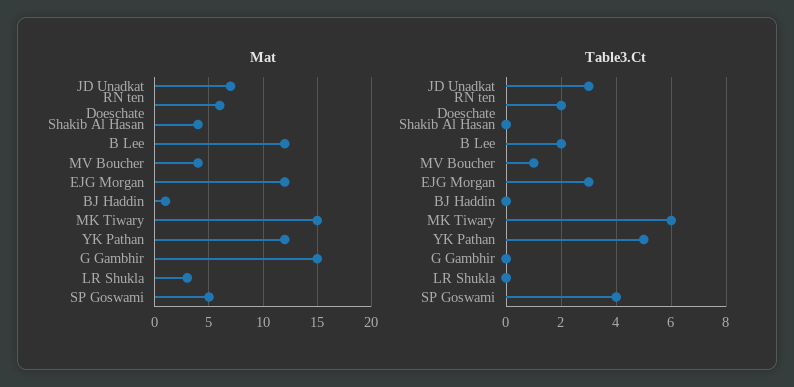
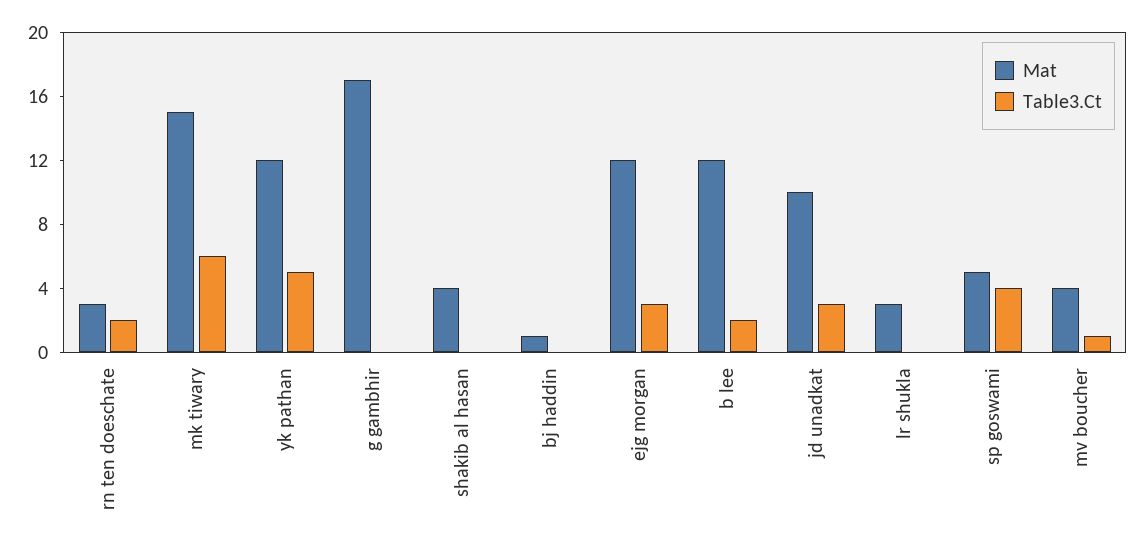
Mat, JD Unadkat: 7 -> 10
Mat, RN ten Doeschate: 6 -> 3
Mat, G Gambhir: 15 -> 17

